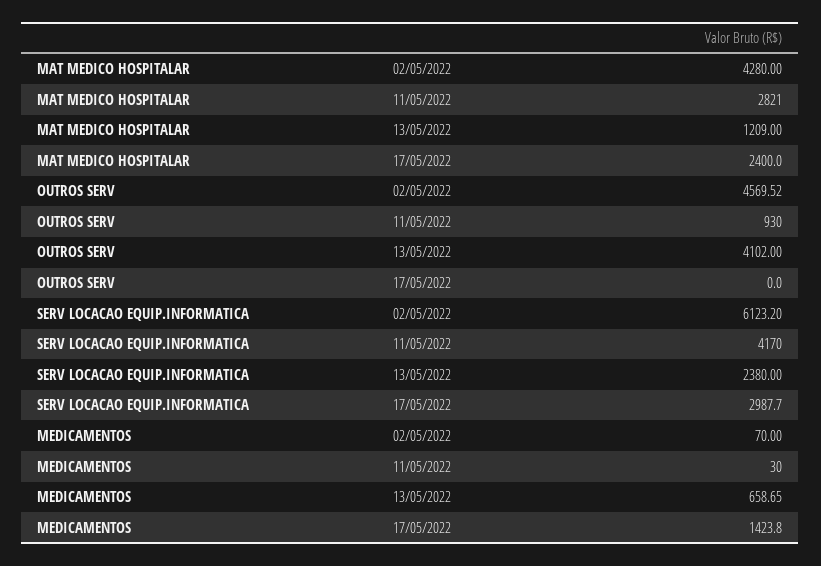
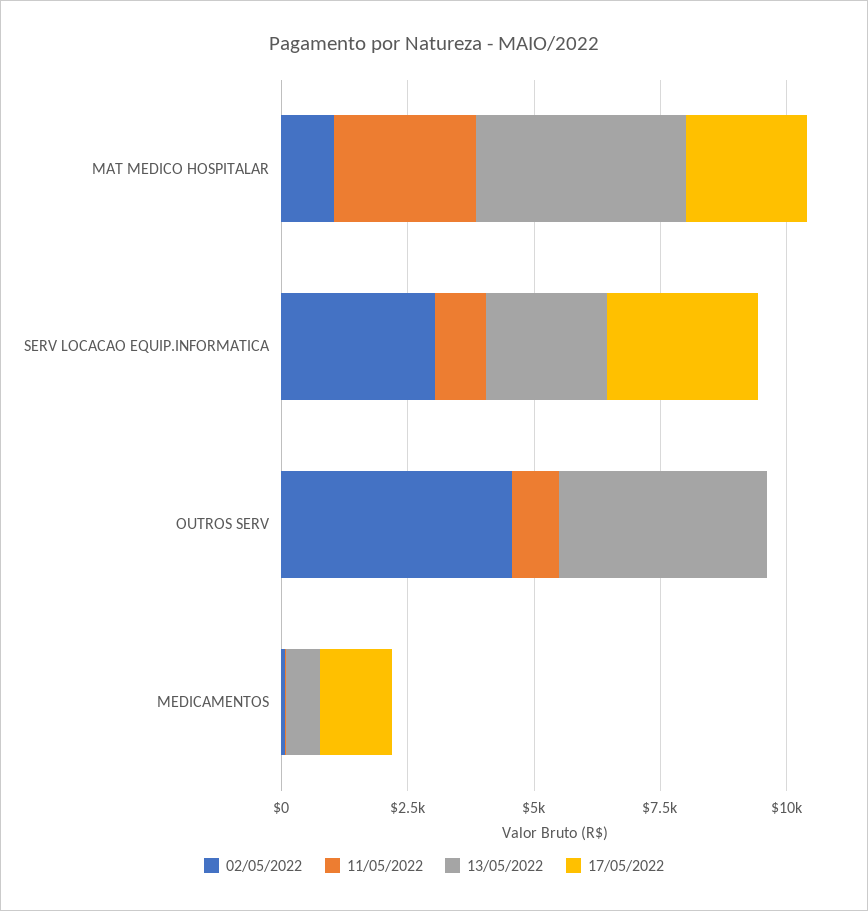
02/05/2022, MAT MEDICO HOSPITALAR: 4280 -> 1000
13/05/2022, MAT MEDICO HOSPITALAR: 1209 -> 4000
02/05/2022, SERV LOCACAO EQUIP.INFORMATICA: 6123.2 -> 3000
11/05/2022, SERV LOCACAO EQUIP.INFORMATICA: 4170 -> 1000

